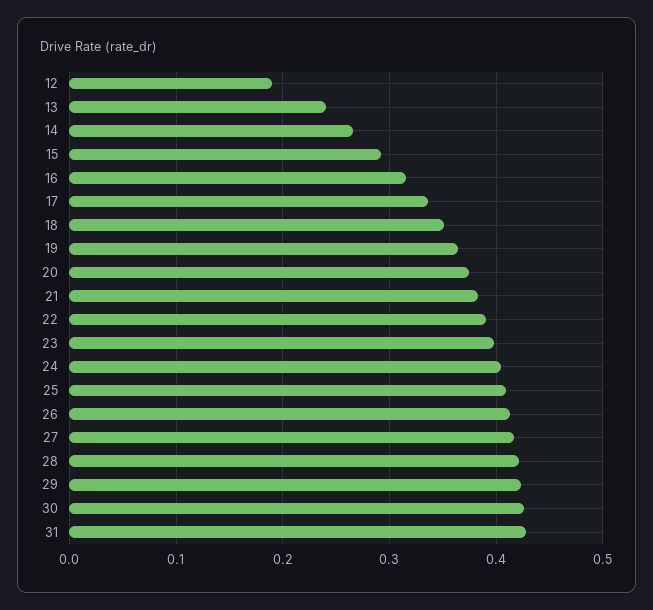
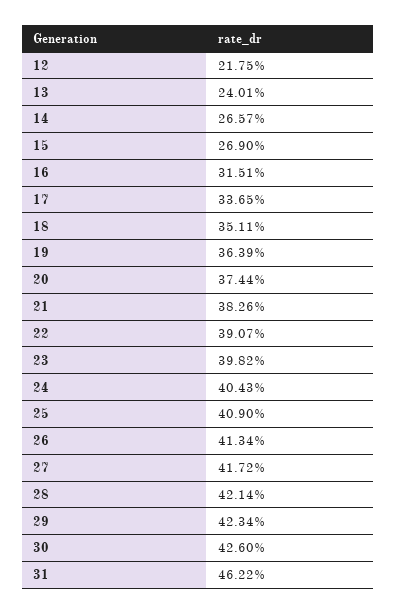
12: 0.19 -> 0.2175
15: 0.29 -> 0.269
31: 0.43 -> 0.4622

